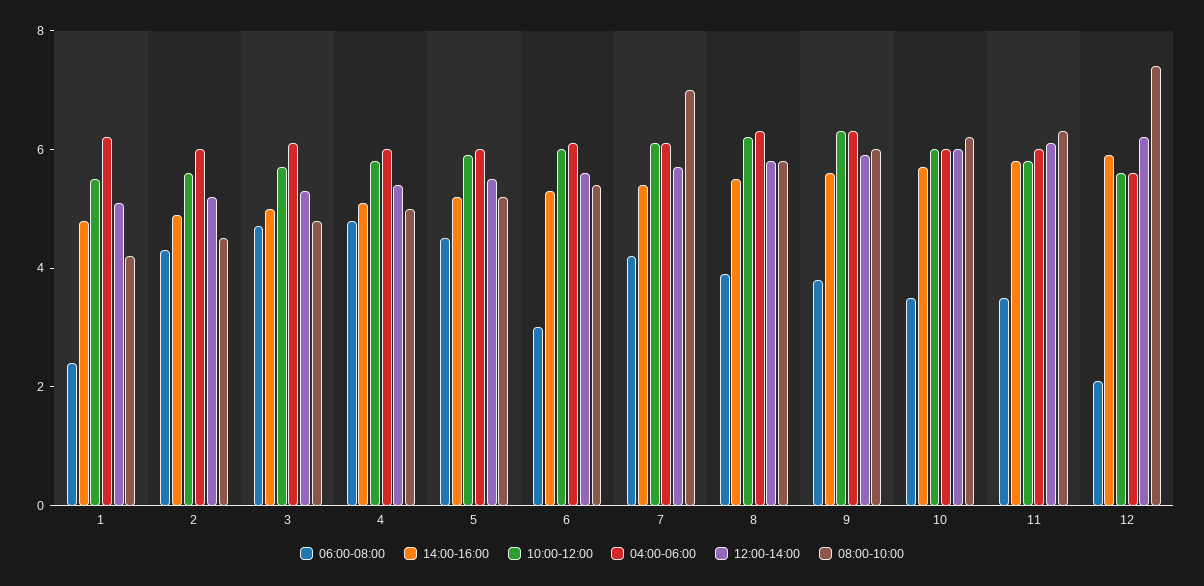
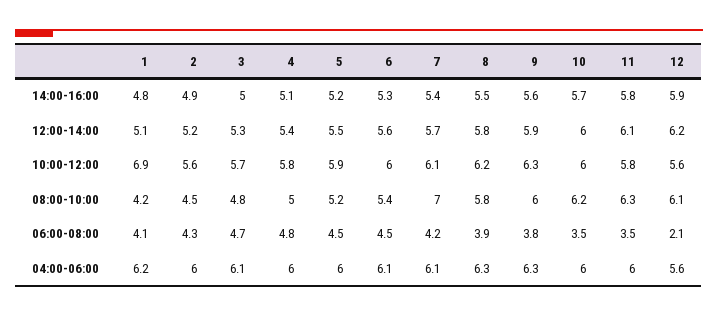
06:00-08:00, 1: 2.5 -> 4.1
10:00-12:00, 1: 5.5 -> 6.9
06:00-08:00, 6: 3 -> 4.5
08:00-10:00, 12: 7.5 -> 6.1

